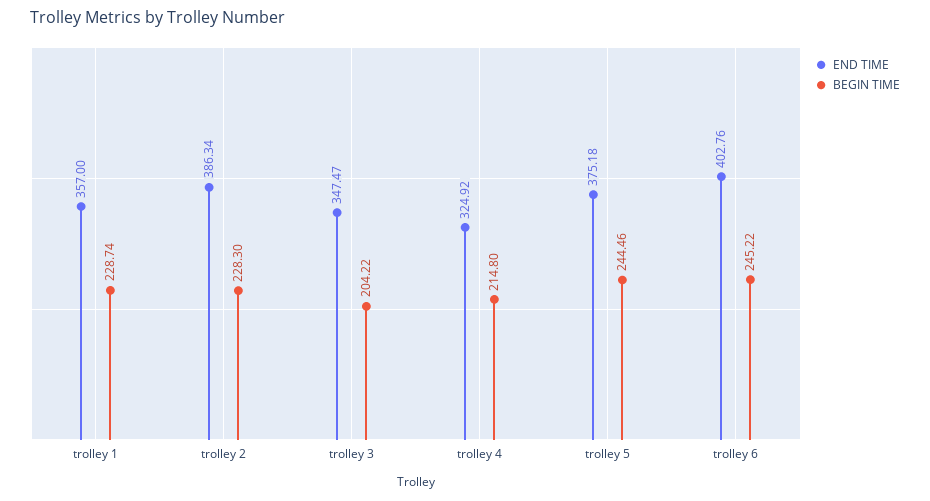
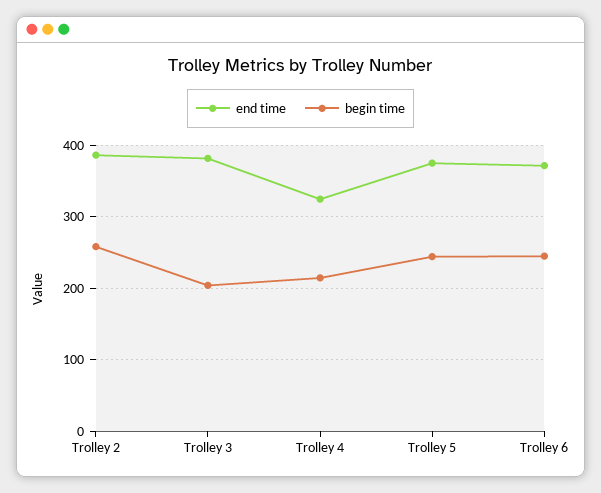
END TIME, trolley 1: 357 -> none
BEGIN TIME, trolley 1: 228.74 -> none
BEGIN TIME, trolley 2: 228.3 -> 260
END TIME, trolley 3: 347.47 -> 380
END TIME, trolley 6: 402.76 -> 370

